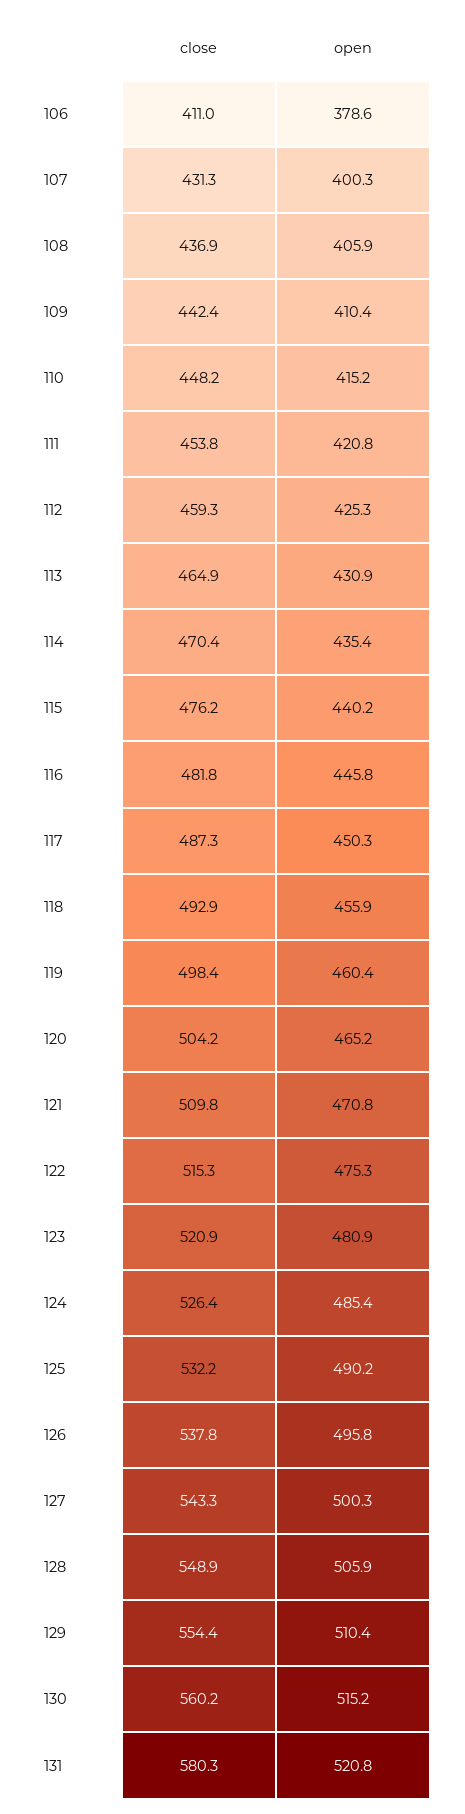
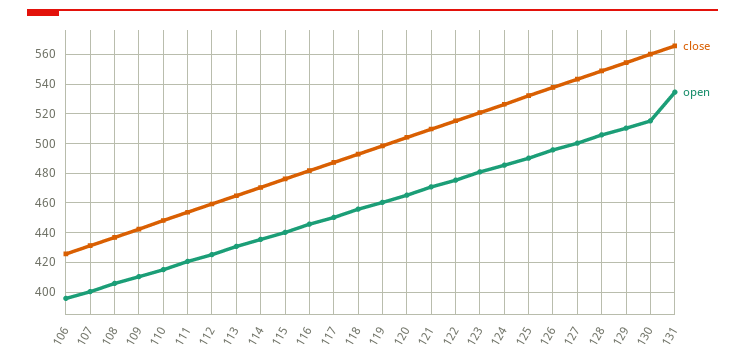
close, 106: 411 -> 425
open, 106: 378.6 -> 395
close, 131: 580.3 -> 565
open, 131: 520.8 -> 535

